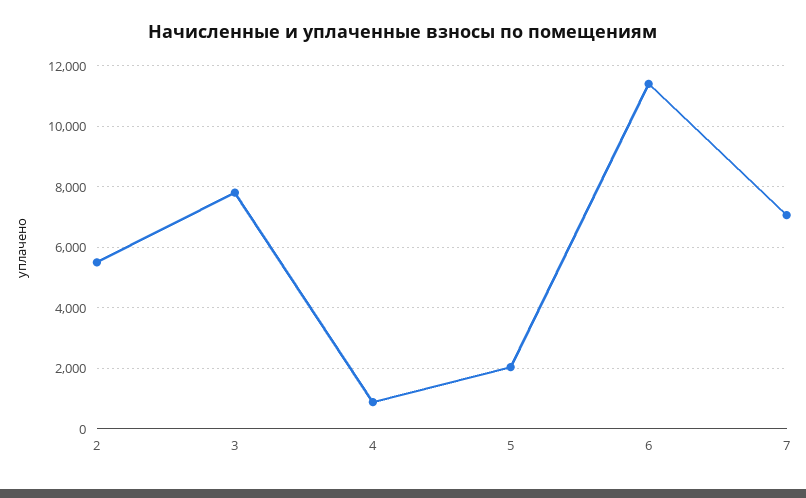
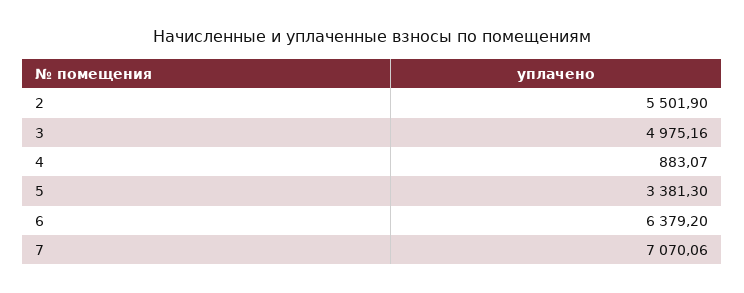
3: 7800 -> 4975.16
5: 2000 -> 3381.3
6: 11400 -> 6379.2

